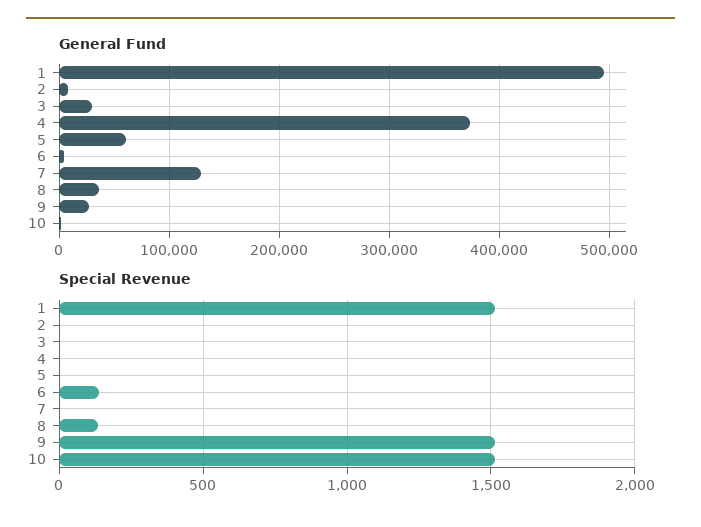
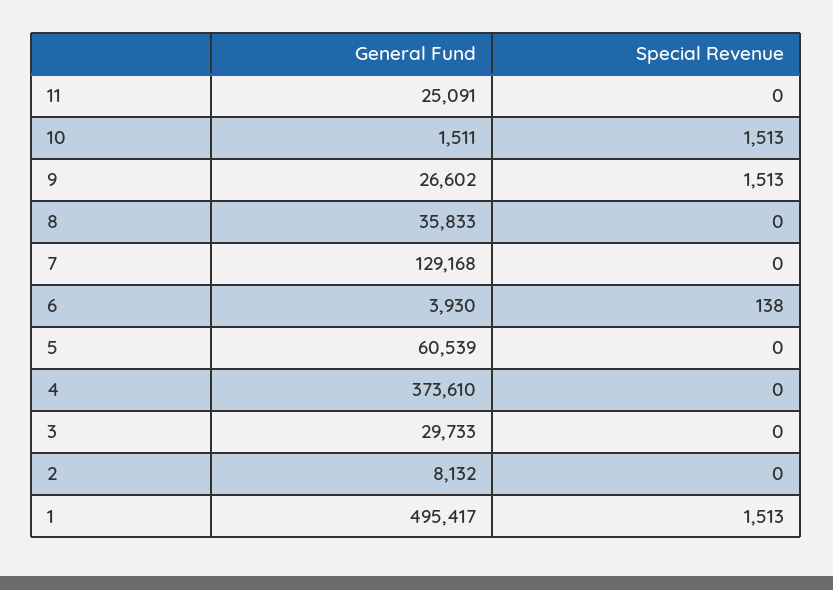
Special Revenue, 8: 150 -> 0
General Fund, 11: none -> 25091
Special Revenue, 11: none -> 0

